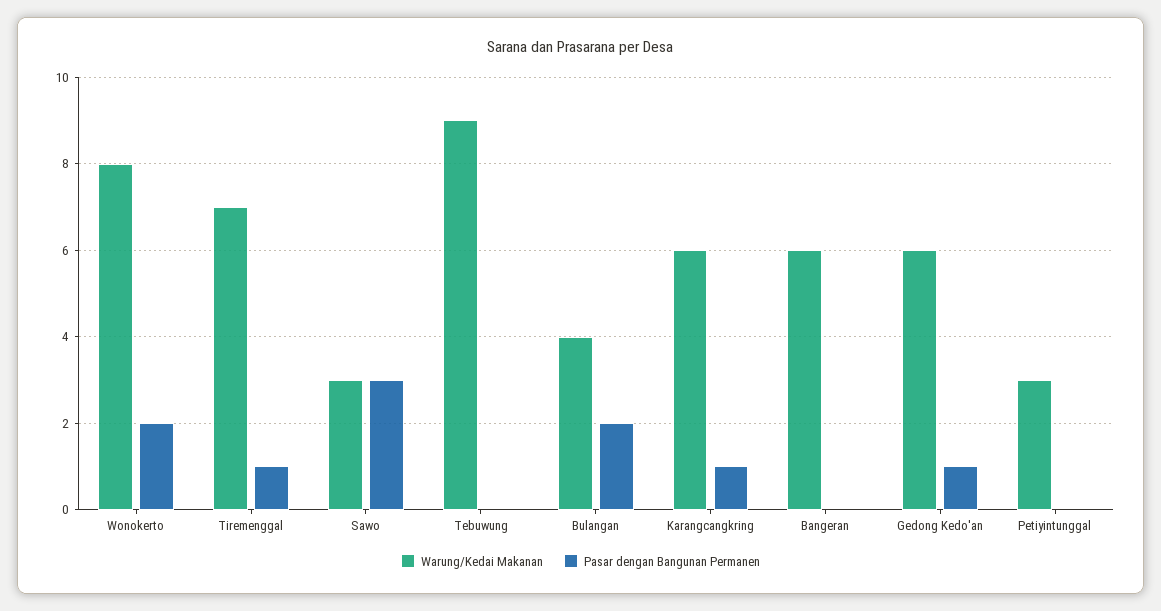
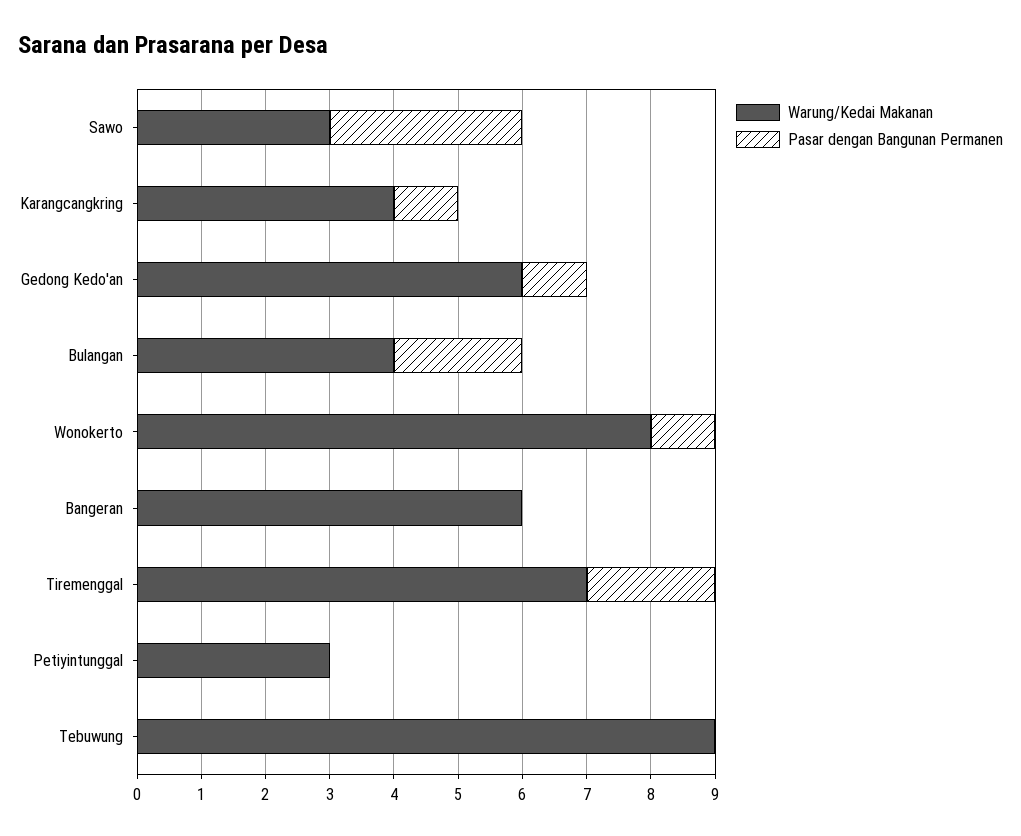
Pasar dengan Bangunan Permanen, Wonokerto: 2 -> 1
Pasar dengan Bangunan Permanen, Tiremenggal: 1 -> 2
Warung/Kedai Makanan, Karangcangkring: 6 -> 4

